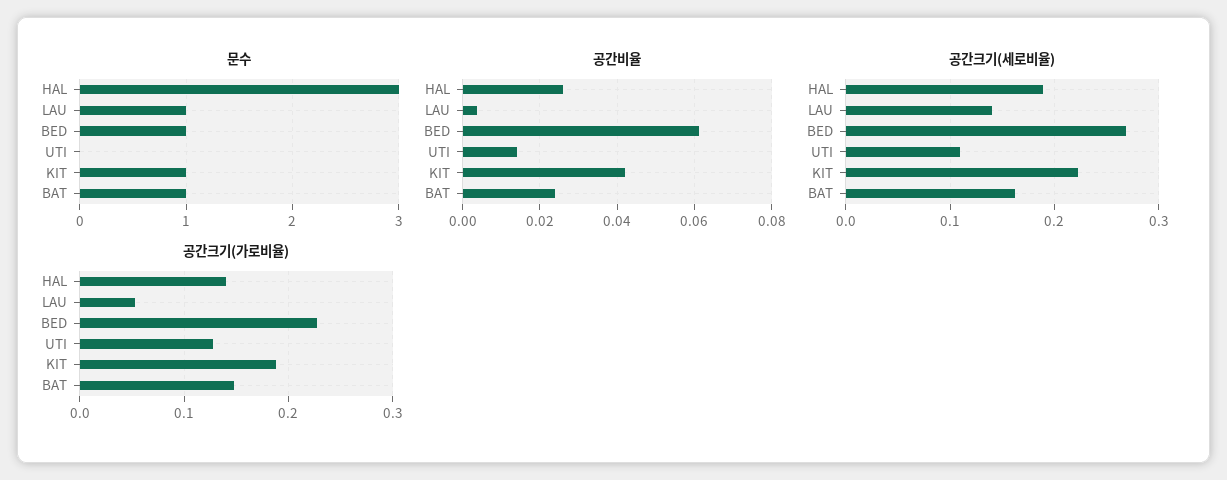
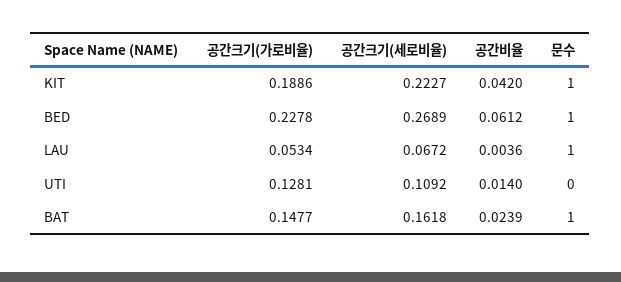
문수, HAL: 3 -> none
공간비율, HAL: 0.026 -> none
공간크기(세로비율), HAL: 0.19 -> none
공간크기(세로비율), LAU: 0.14 -> 0.0672
공간크기(가로비율), HAL: 0.14 -> none

